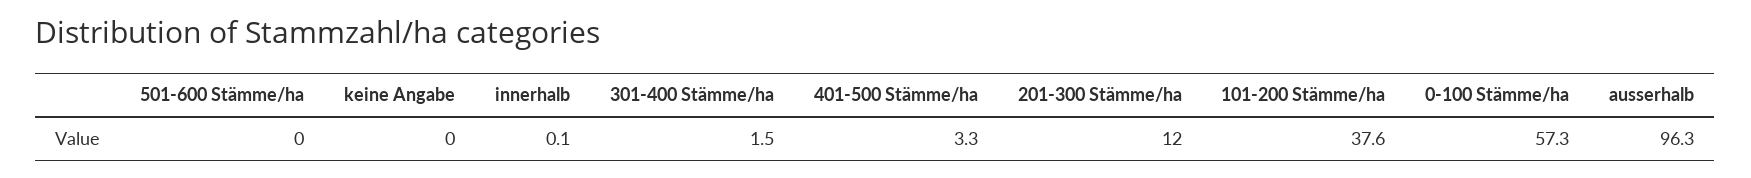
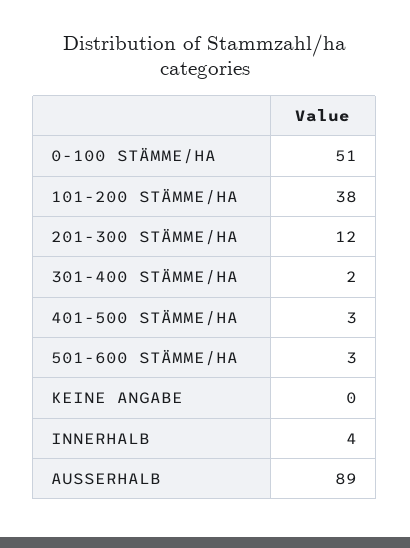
501-600 Stämme/ha: 0 -> 3
innerhalb: 0.1 -> 4
0-100 Stämme/ha: 57.3 -> 51
ausserhalb: 96.3 -> 89

